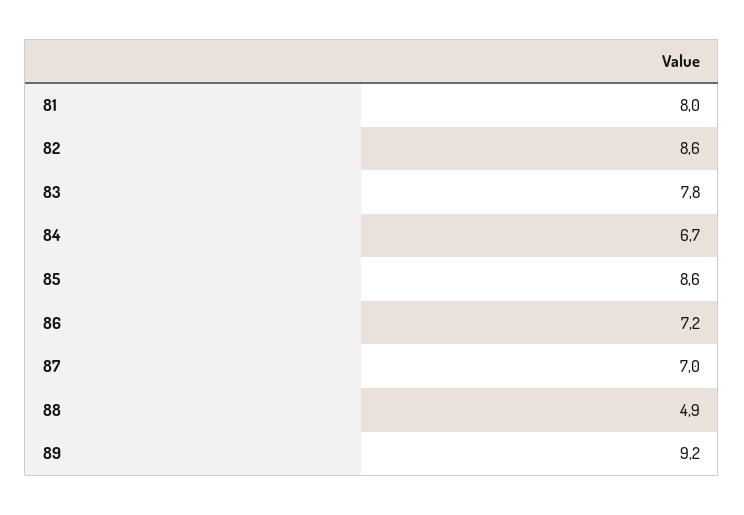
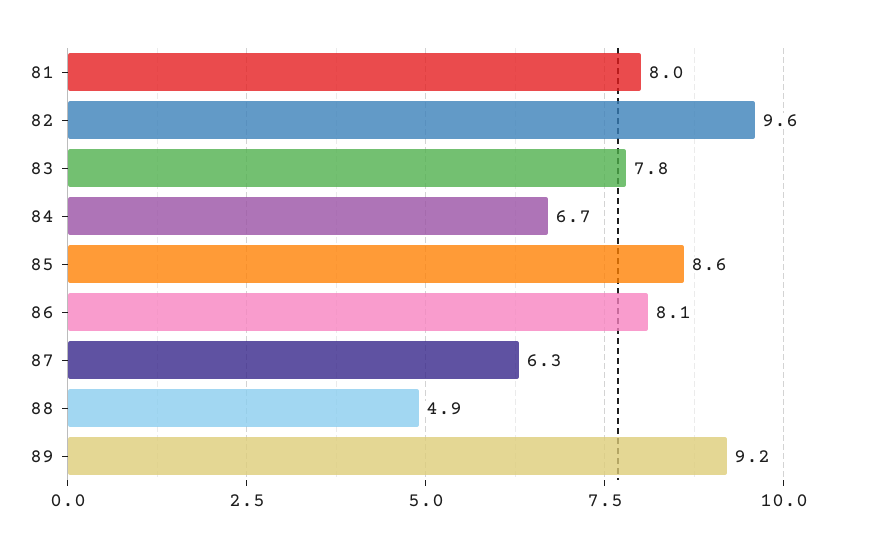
82: 8.6 -> 9.6
86: 7.2 -> 8.1
87: 7 -> 6.3

